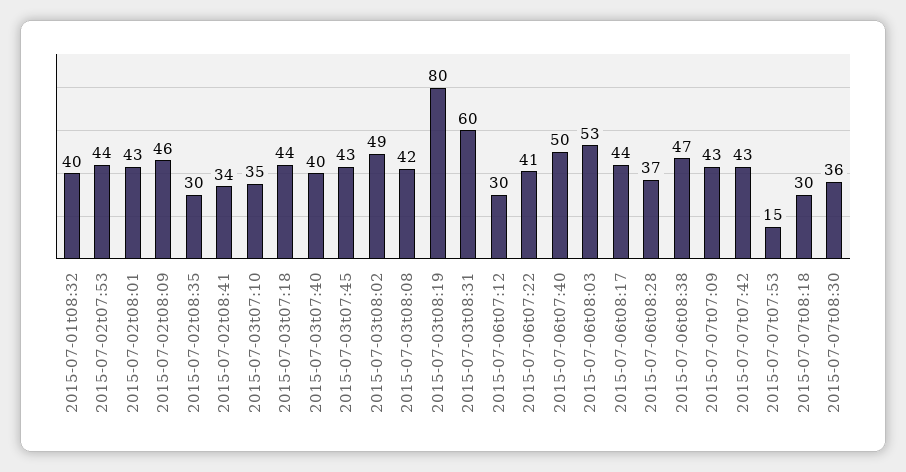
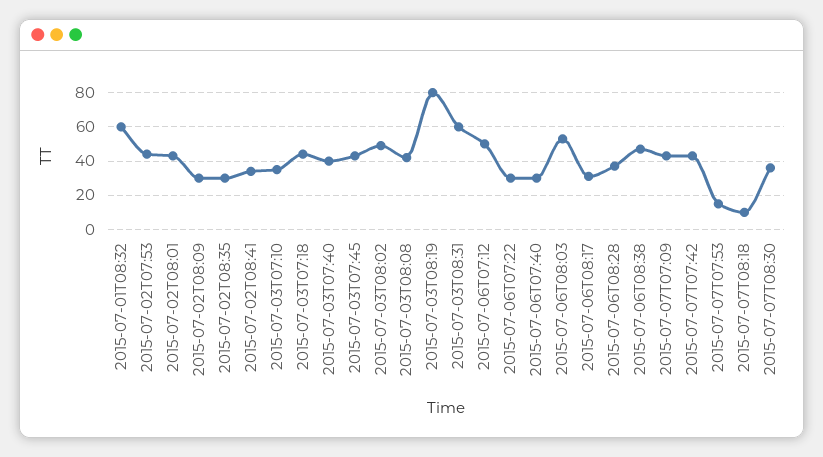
2015-07-01t08:32: 40 -> 60
2015-07-02t08:09: 46 -> 30
2015-07-06t07:12: 30 -> 50
2015-07-06t07:22: 41 -> 30
2015-07-06t07:40: 50 -> 30
2015-07-06t08:17: 44 -> 30
2015-07-07t08:18: 30 -> 10

